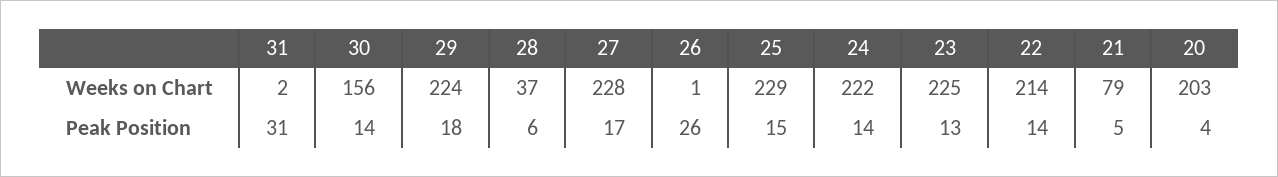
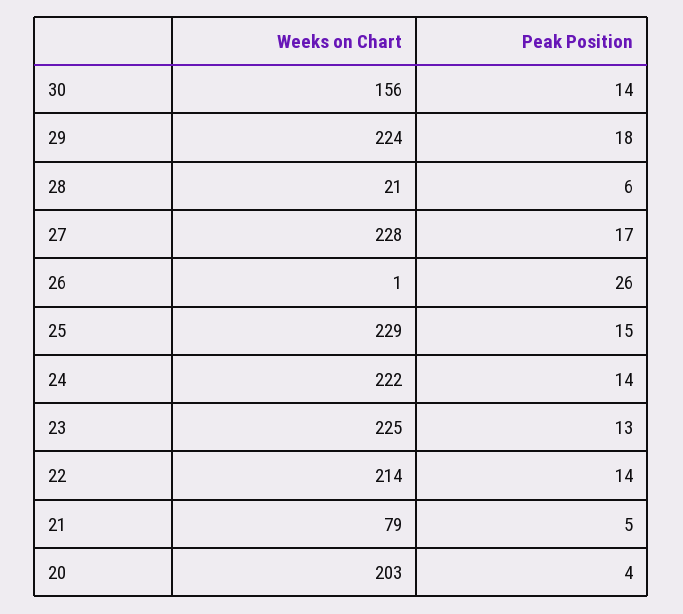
31, Weeks on Chart: 2 -> none
28, Weeks on Chart: 37 -> 21
31, Peak Position: 31 -> none

